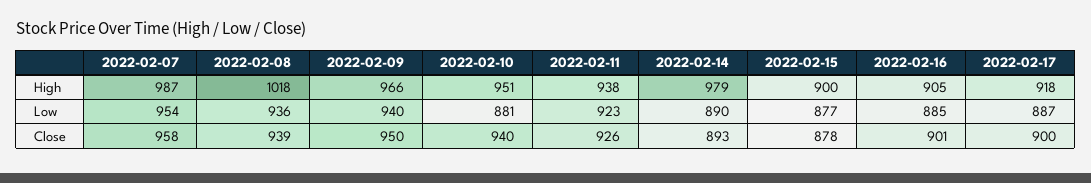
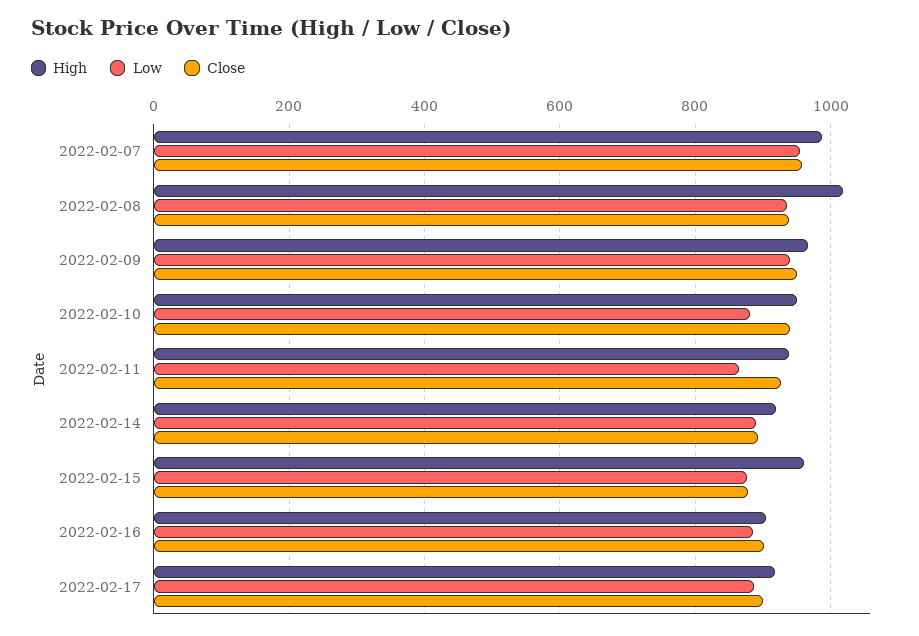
High, 2022-02-14: 979 -> 920
High, 2022-02-15: 900 -> 960
Low, 2022-02-11: 923 -> 860

